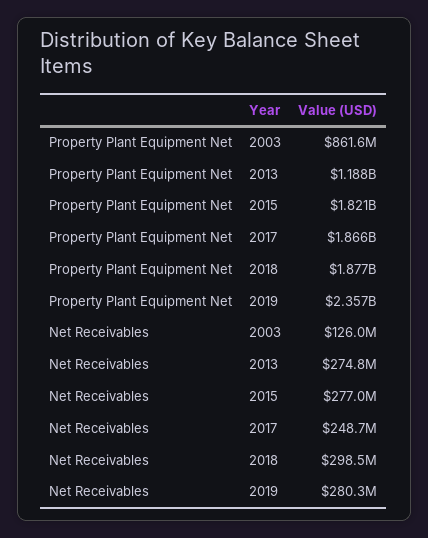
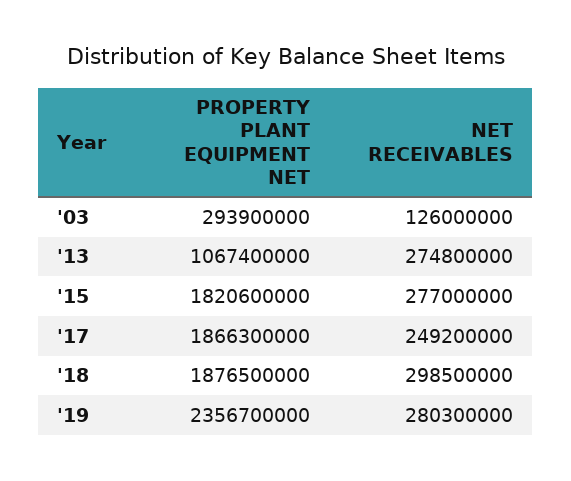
Property Plant Equipment Net, 2003: 861600000 -> 293900000
Property Plant Equipment Net, 2013: 1188000000 -> 1067400000
Net Receivables, 2017: 248700000 -> 249200000

